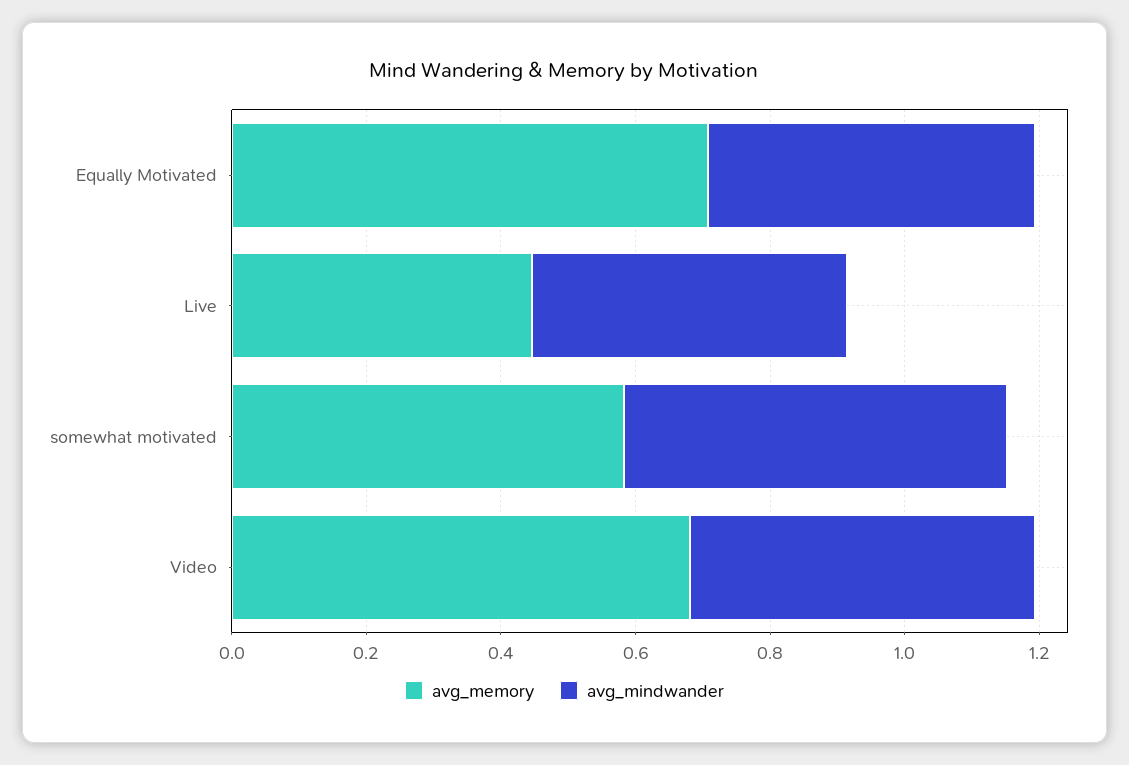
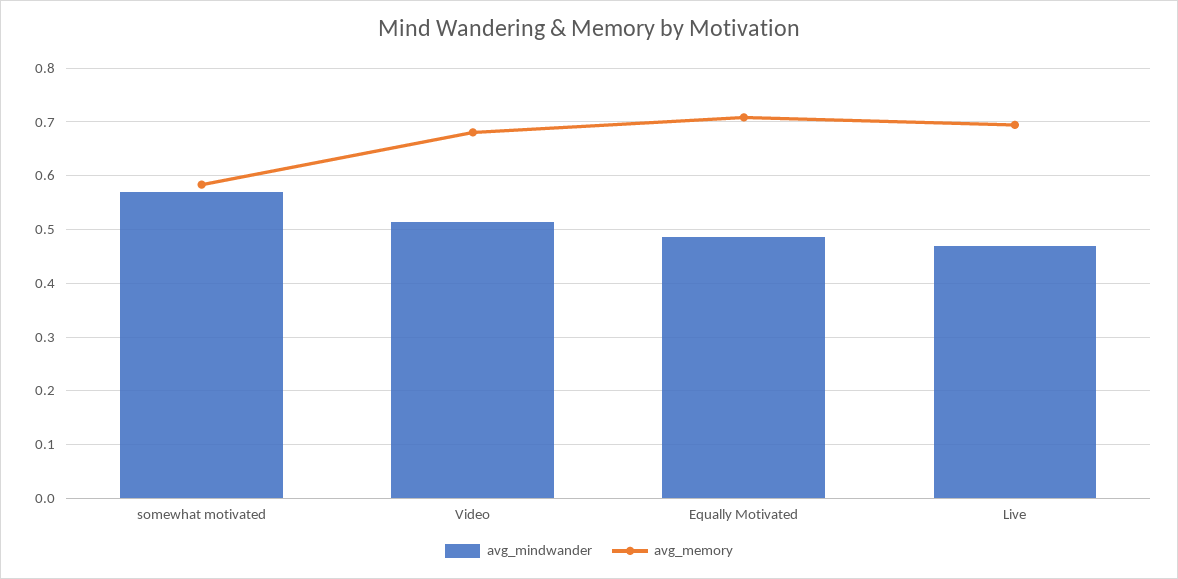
avg_memory, Live: 0.45 -> 0.7

